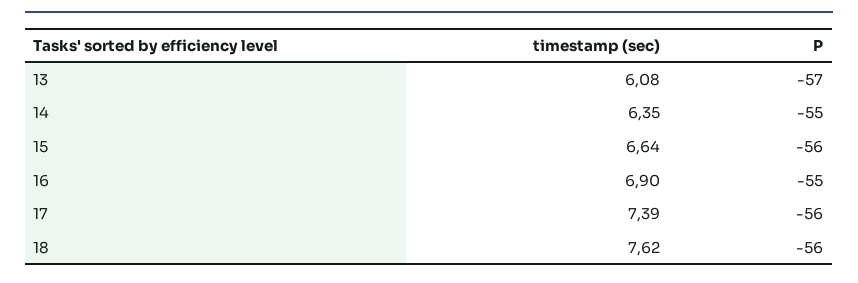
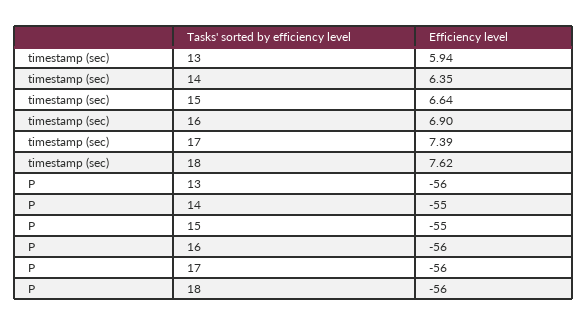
timestamp (sec), 13: 6.08 -> 5.94
P, 13: -57 -> -56
P, 15: -56 -> -55
P, 16: -55 -> -56

